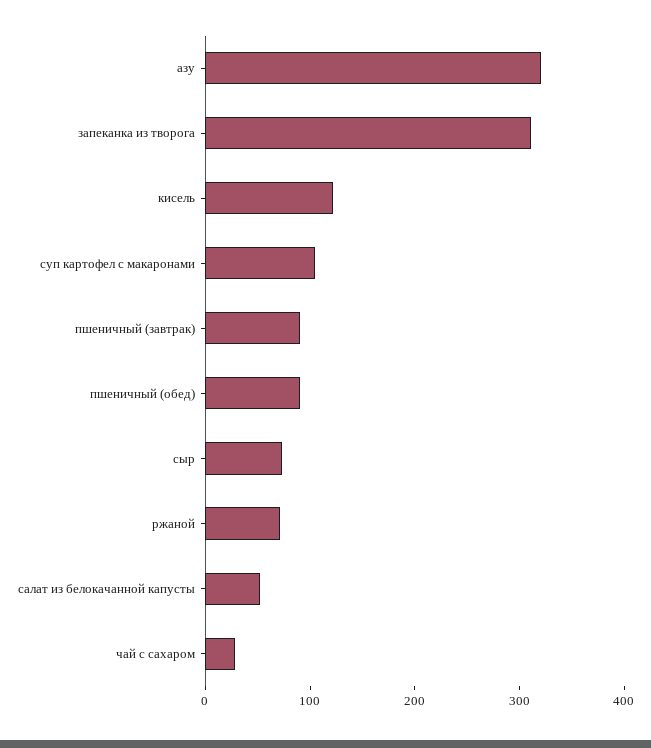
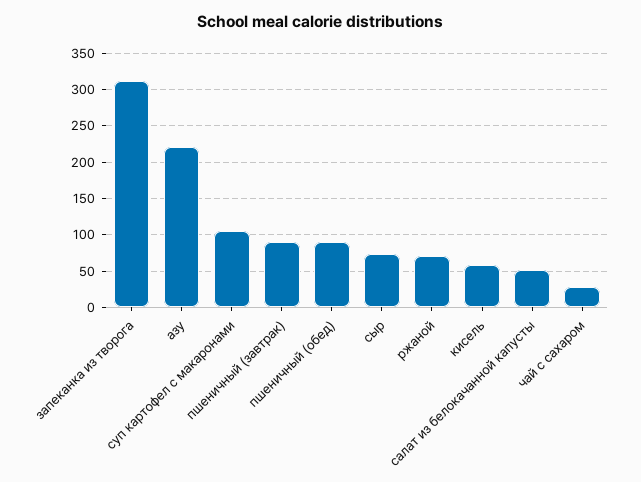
азу: 320 -> 220
кисель: 120 -> 60

